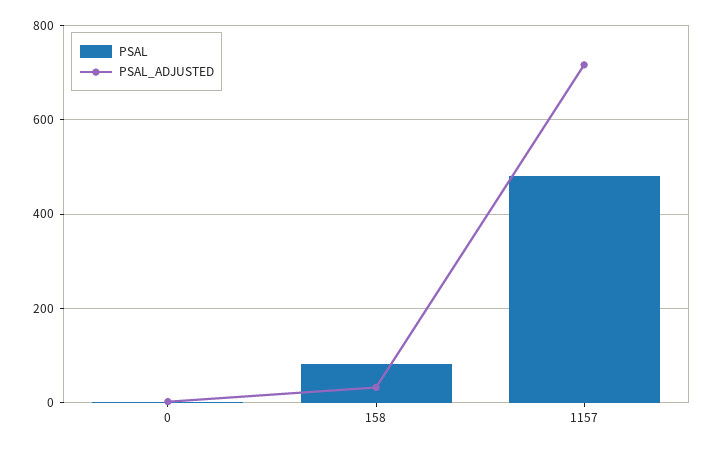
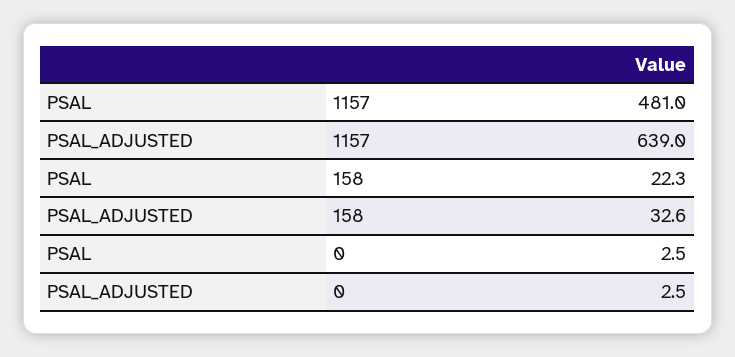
PSAL, 158: 80 -> 22.3
PSAL_ADJUSTED, 1157: 720 -> 639

